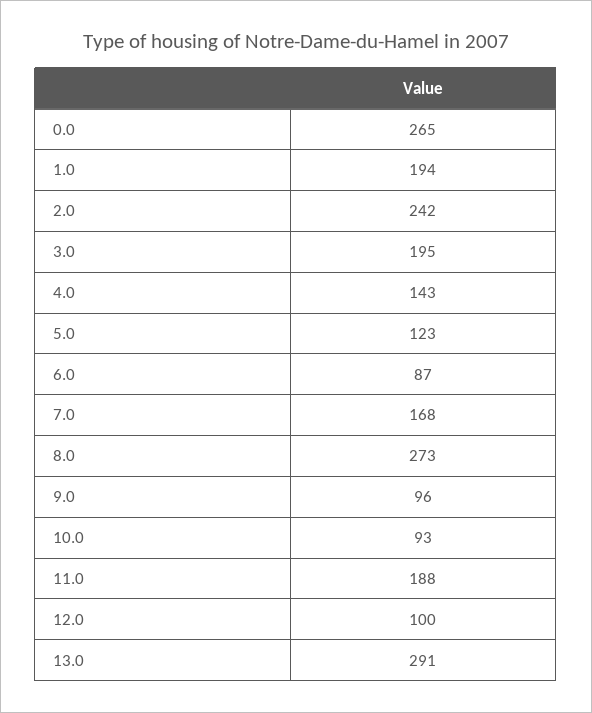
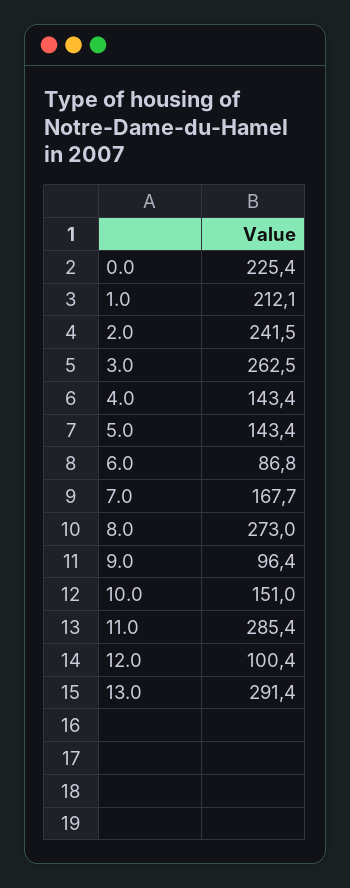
0.0: 265 -> 225.4
1.0: 194 -> 212.1
3.0: 195 -> 262.5
5.0: 123 -> 143.4
10.0: 93 -> 151
11.0: 188 -> 285.4

